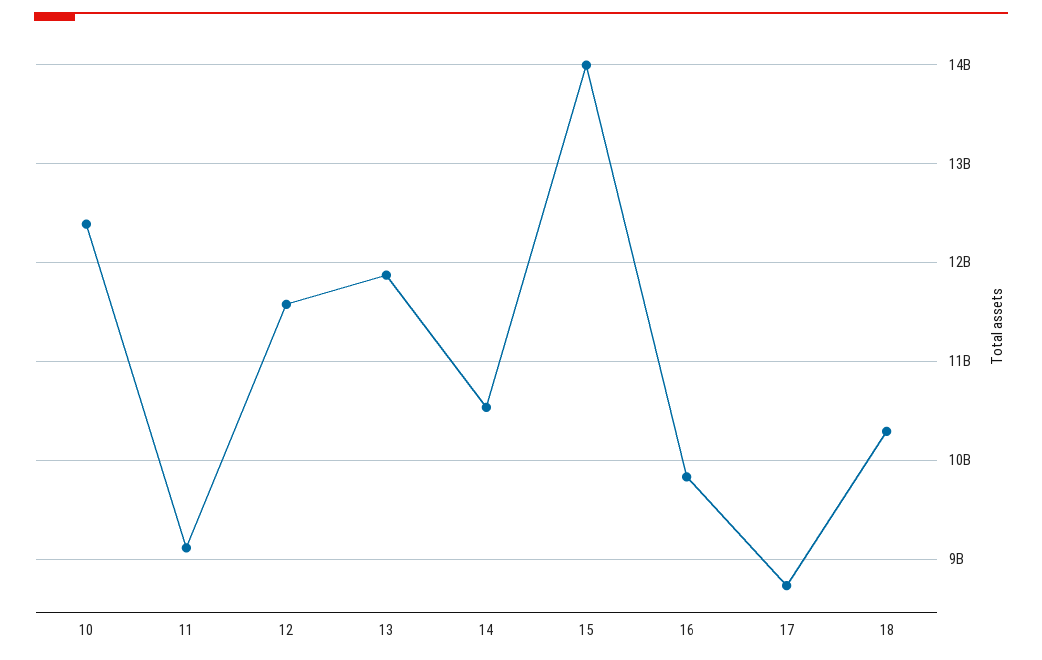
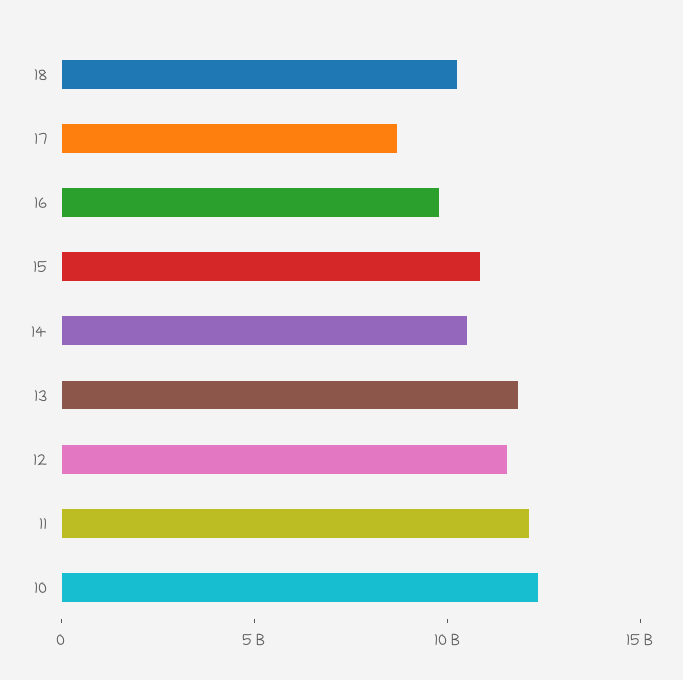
11: 9100000000 -> 12000000000
15: 14000000000 -> 11000000000

